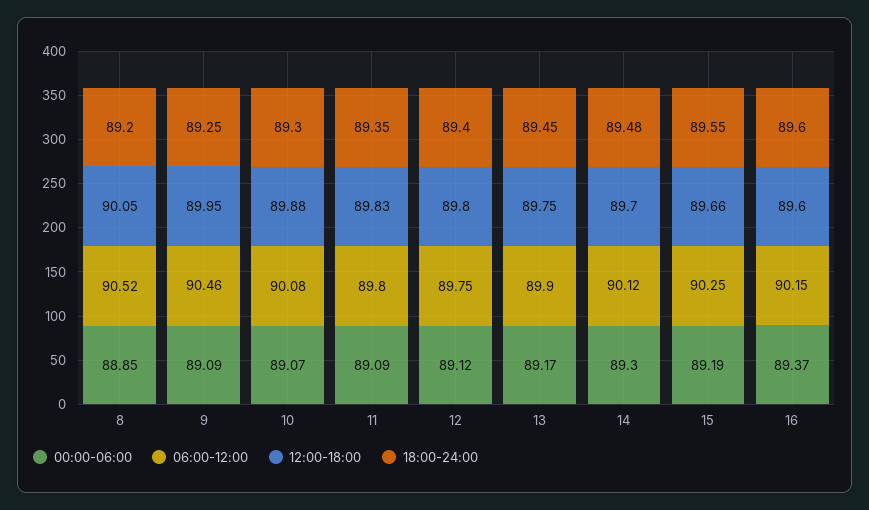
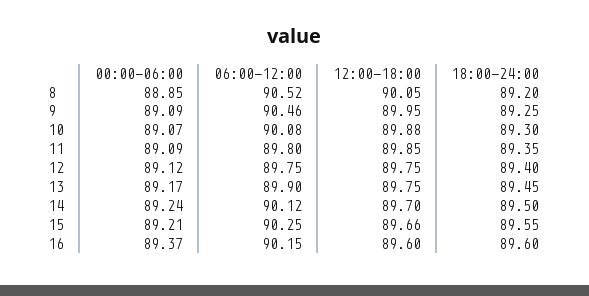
12:00-18:00, 11: 89.83 -> 89.85
12:00-18:00, 12: 89.8 -> 89.75
00:00-06:00, 14: 89.3 -> 89.24
18:00-24:00, 14: 89.48 -> 89.5
00:00-06:00, 15: 89.19 -> 89.21

